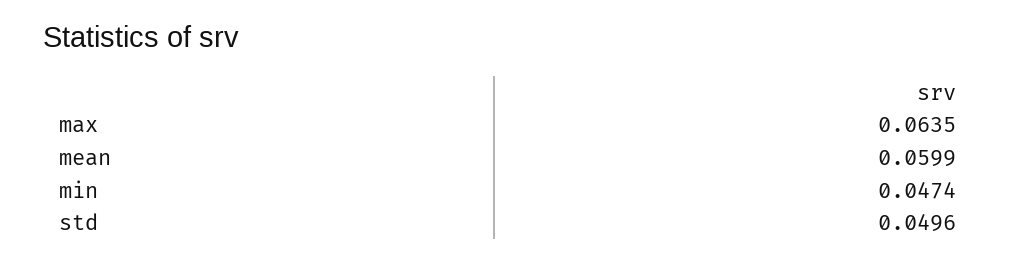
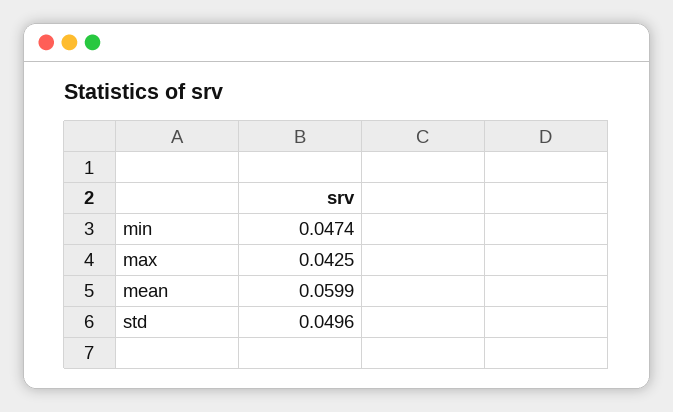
max: 0.0635 -> 0.0425

